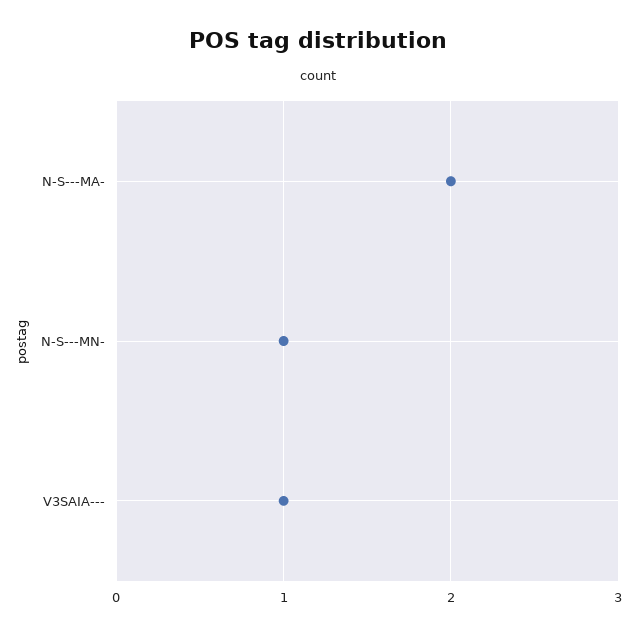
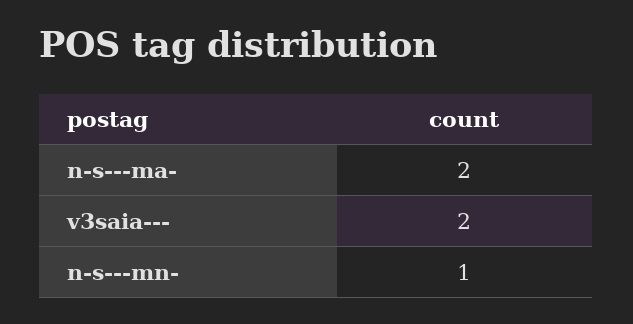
V3SAIA---: 1 -> 2

